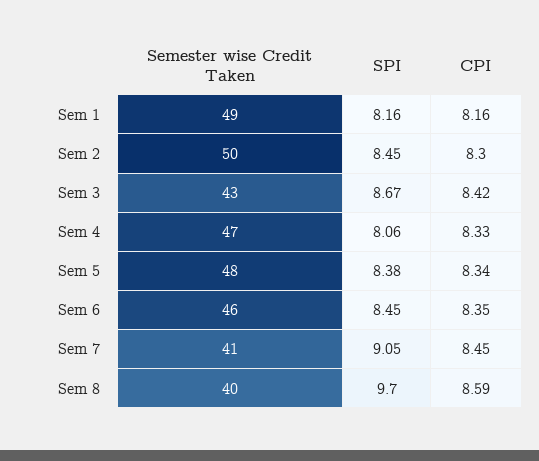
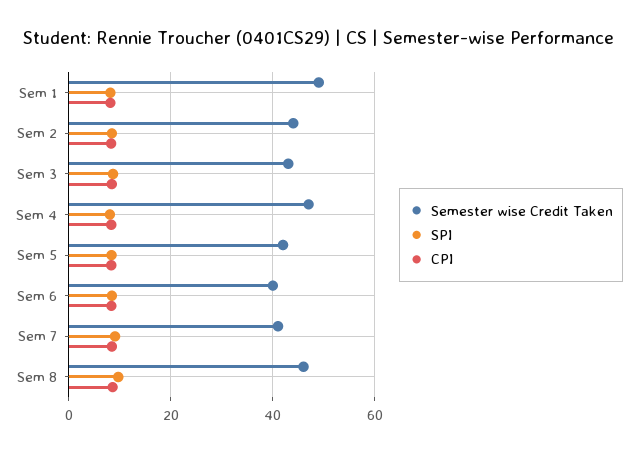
Semester wise Credit Taken, Sem 2: 50 -> 44
Semester wise Credit Taken, Sem 5: 48 -> 42
Semester wise Credit Taken, Sem 6: 46 -> 40
Semester wise Credit Taken, Sem 8: 40 -> 46

